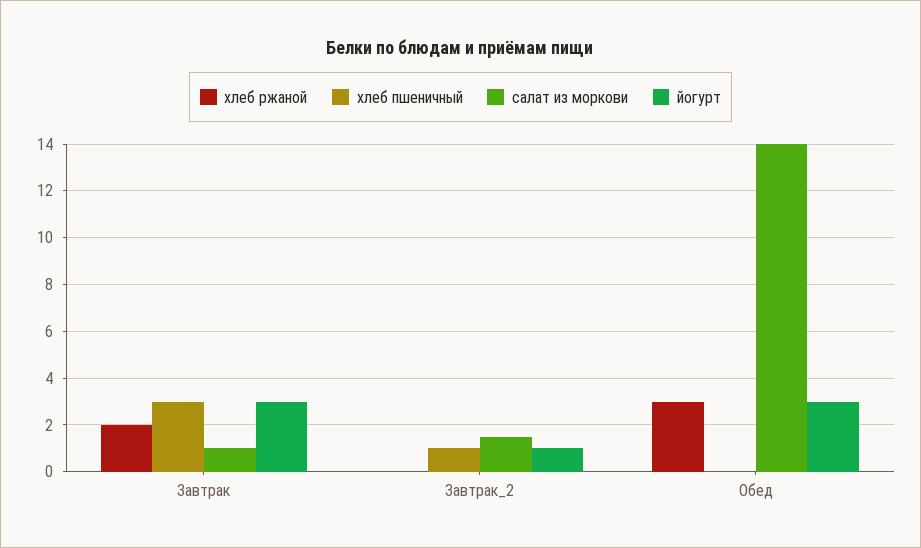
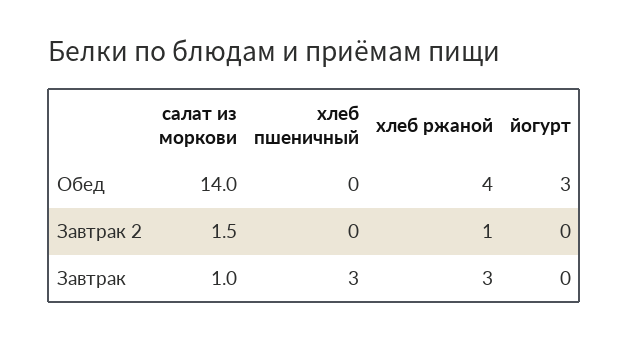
хлеб ржаной, Завтрак: 2 -> 3
йогурт, Завтрак: 3 -> 0
хлеб ржаной, Завтрак_2: 0 -> 1
хлеб пшеничный, Завтрак_2: 1 -> 0
йогурт, Завтрак_2: 1 -> 0
хлеб ржаной, Обед: 3 -> 4

